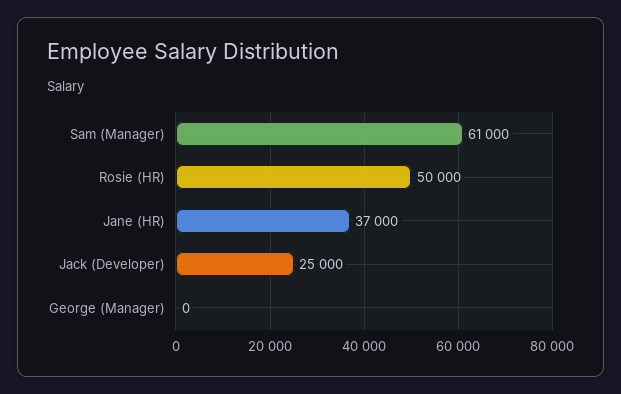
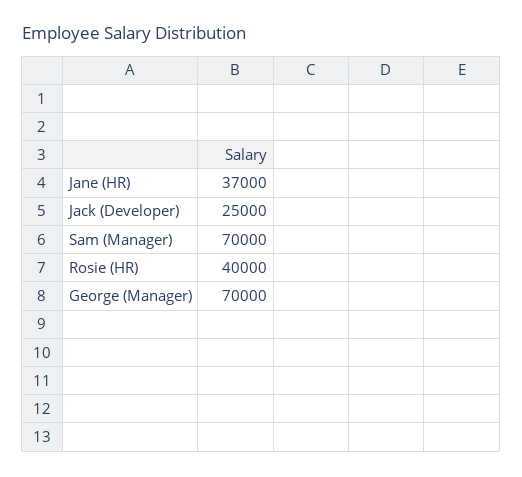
Sam (Manager): 61000 -> 70000
Rosie (HR): 50000 -> 40000
George (Manager): 0 -> 70000

